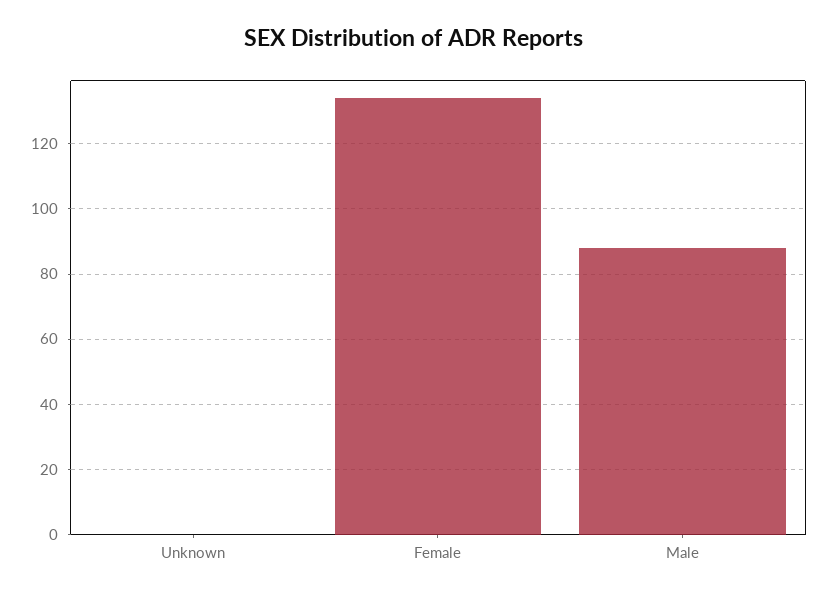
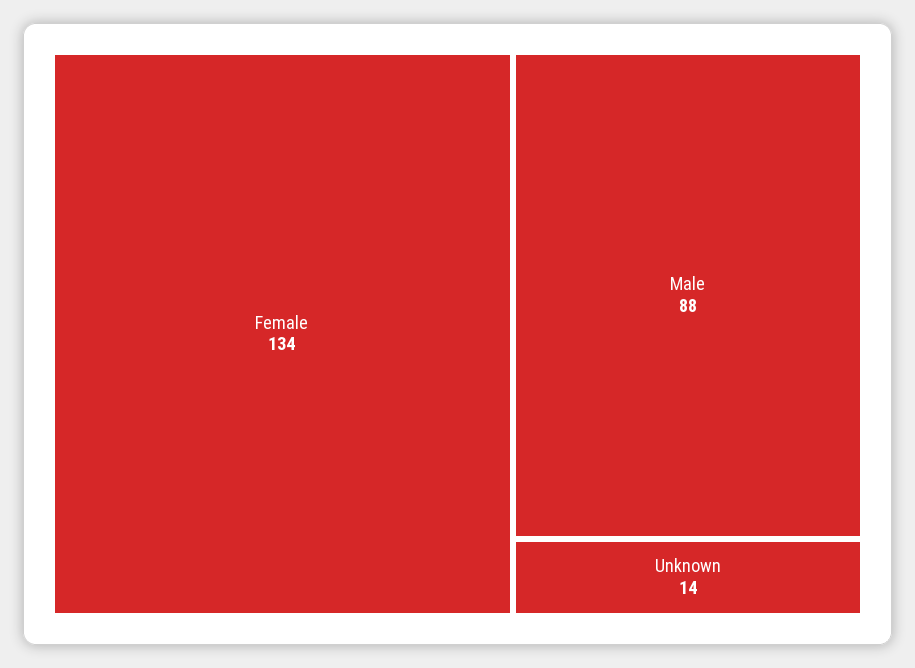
Unknown: 0 -> 14

